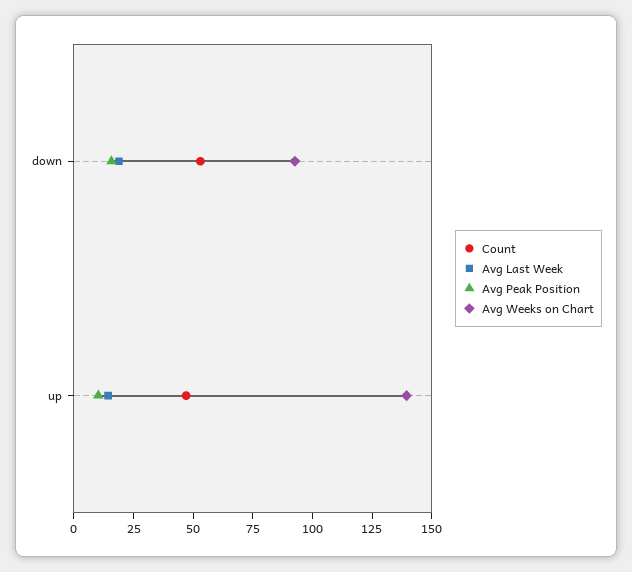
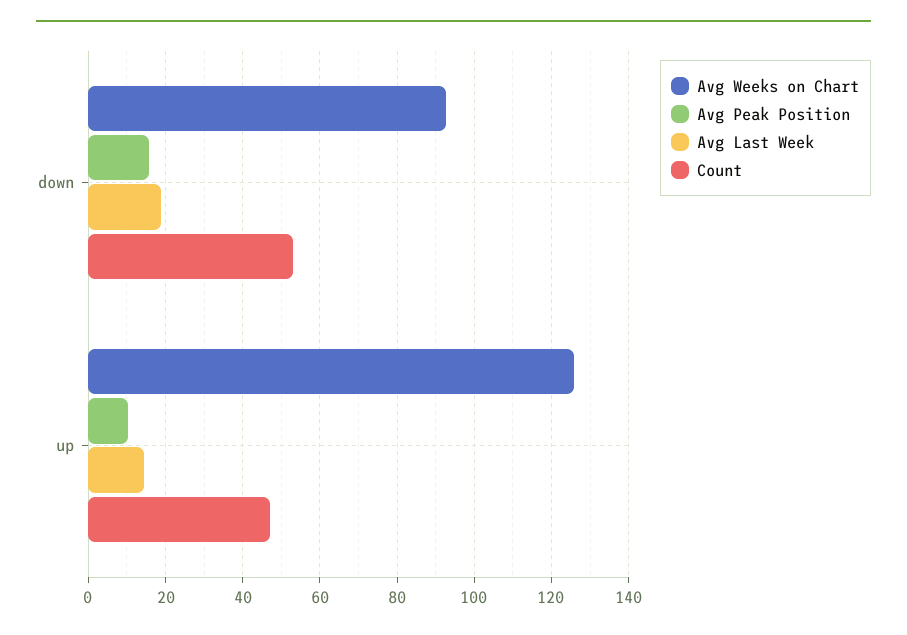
Avg Weeks on Chart, up: 140 -> 126

